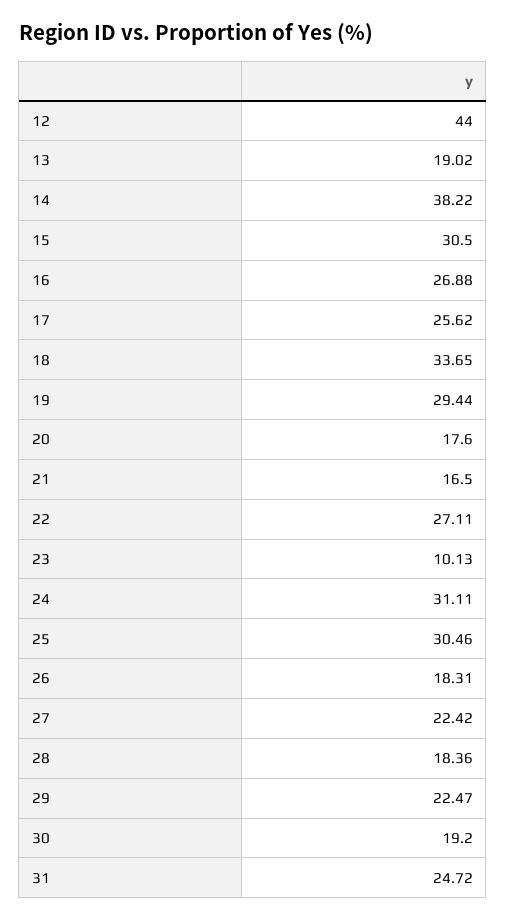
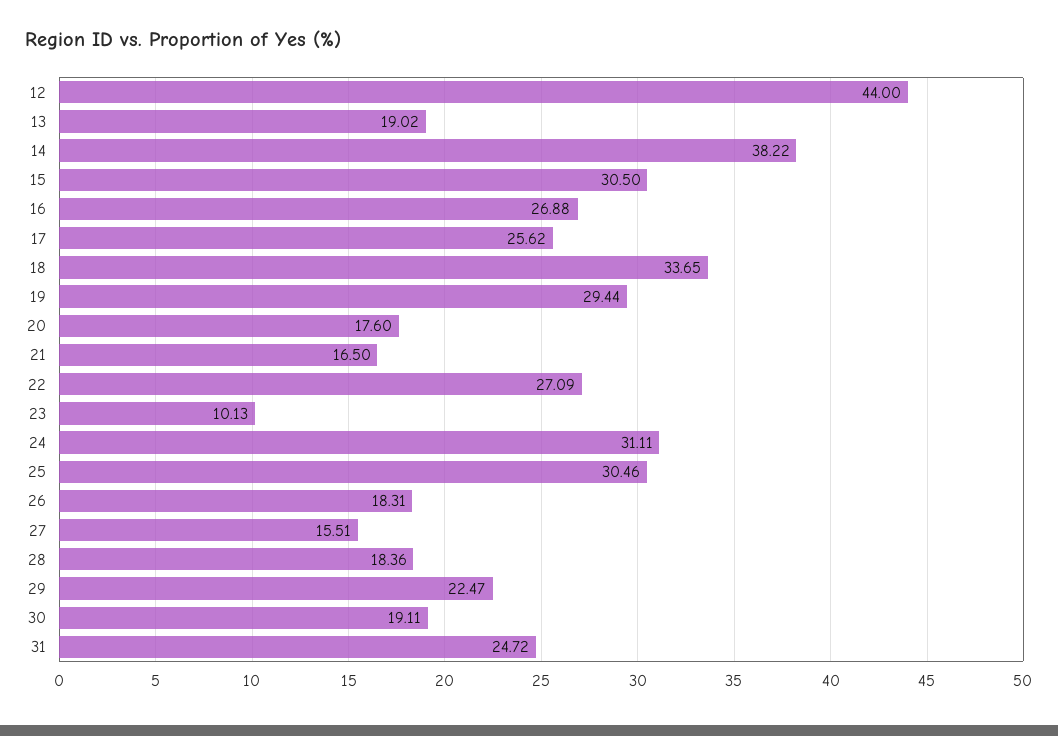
22: 27.11 -> 27.09
27: 22.42 -> 15.51
30: 19.2 -> 19.11

